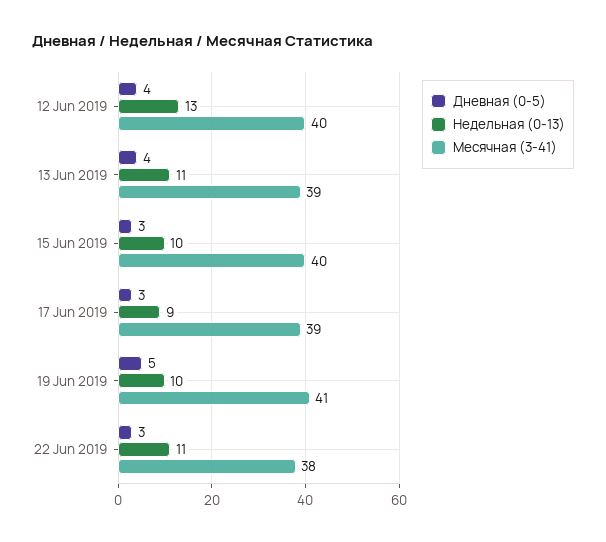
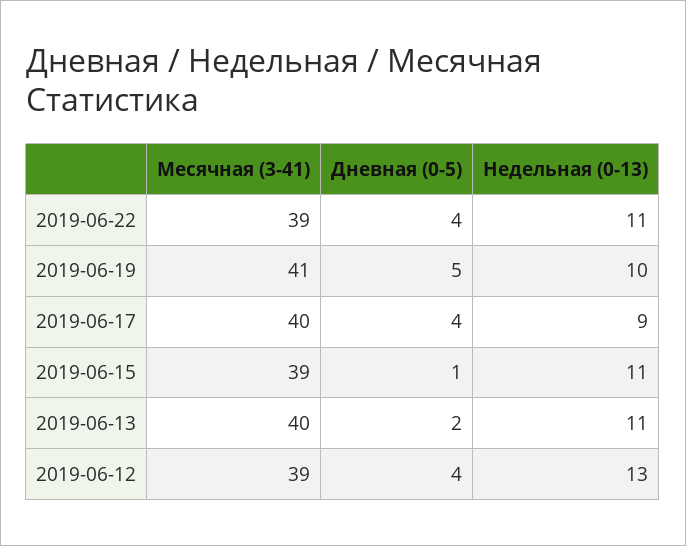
Месячная (3-41), 12 Jun 2019: 40 -> 39
Дневная (0-5), 13 Jun 2019: 4 -> 2
Месячная (3-41), 13 Jun 2019: 39 -> 40
Дневная (0-5), 15 Jun 2019: 3 -> 1
Недельная (0-13), 15 Jun 2019: 10 -> 11
Месячная (3-41), 15 Jun 2019: 40 -> 39
Дневная (0-5), 17 Jun 2019: 3 -> 4
Месячная (3-41), 17 Jun 2019: 39 -> 40
Дневная (0-5), 22 Jun 2019: 3 -> 4
Месячная (3-41), 22 Jun 2019: 38 -> 39

